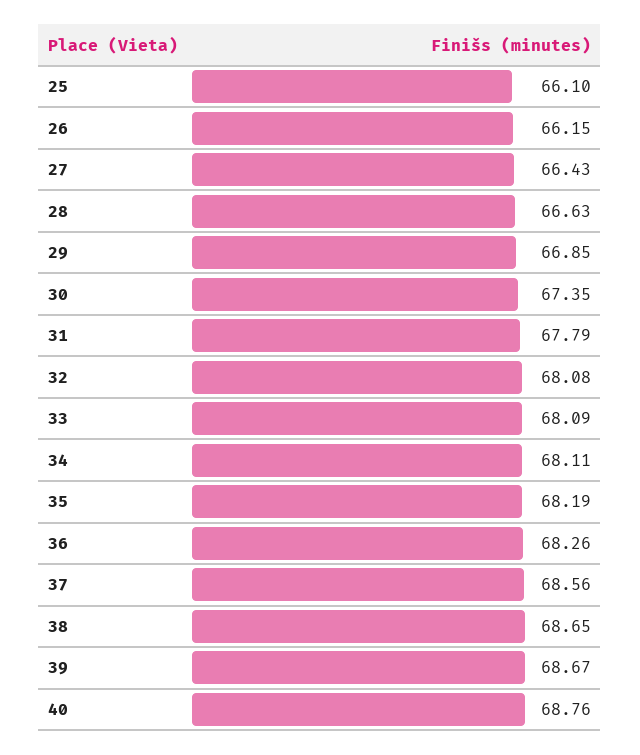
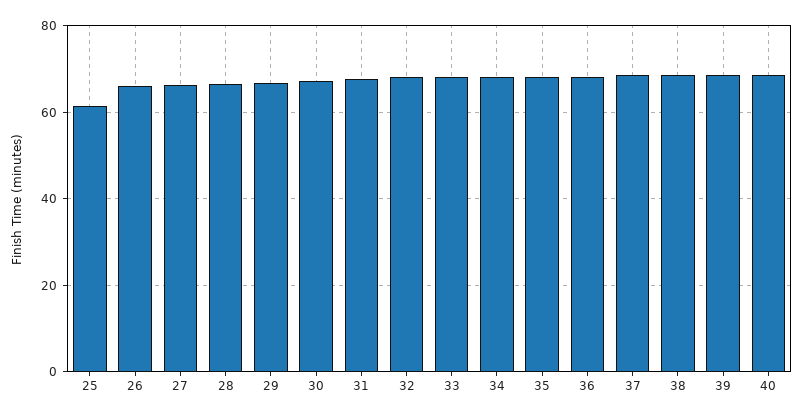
25: 66.1 -> 62

